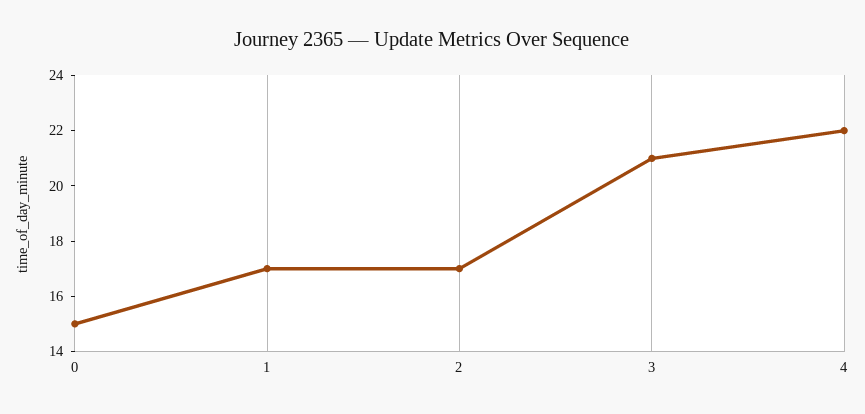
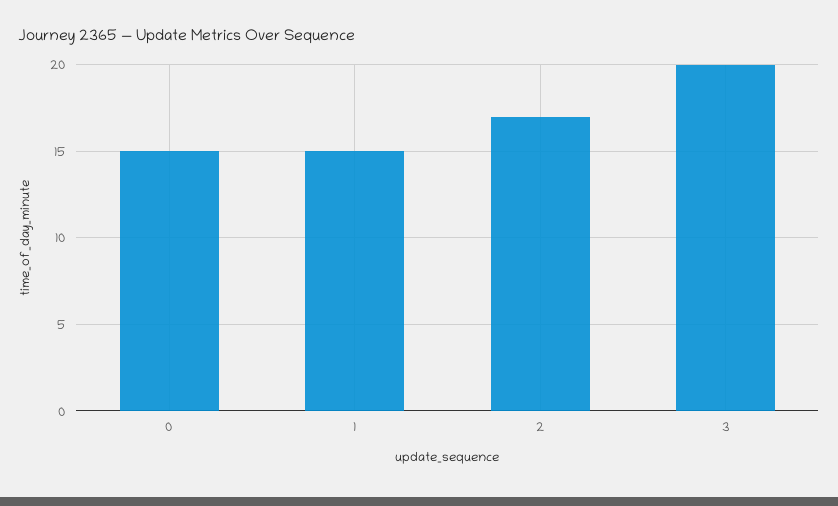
1: 17 -> 15
3: 21 -> 20
4: 22 -> none

